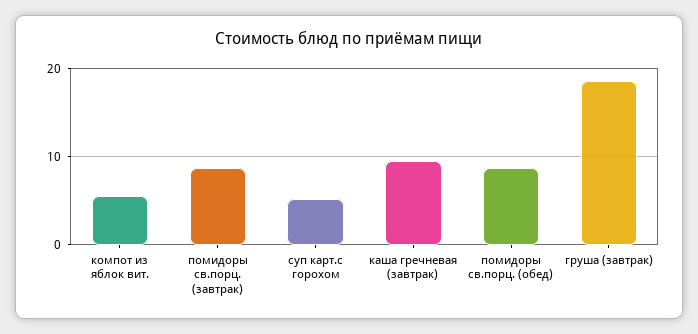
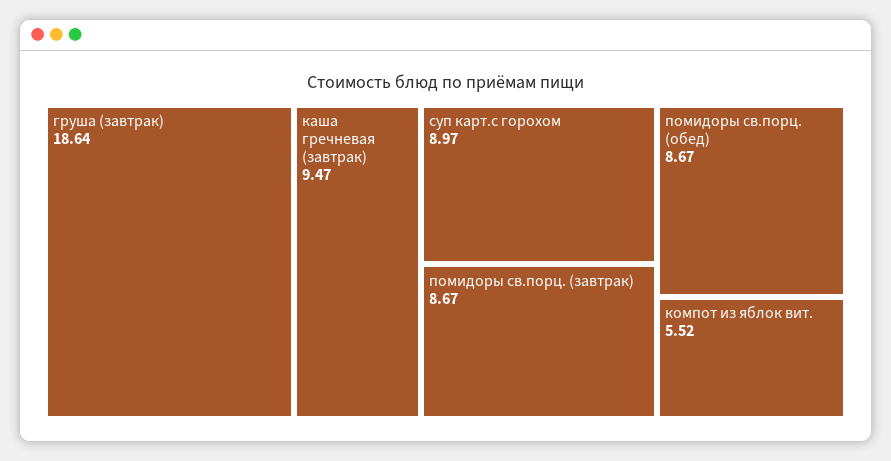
суп карт.с горохом: 5 -> 8.97

